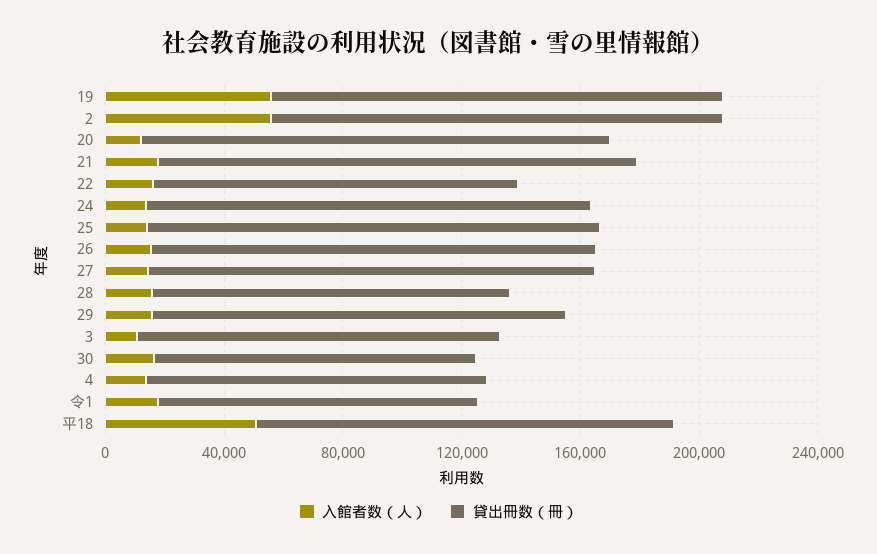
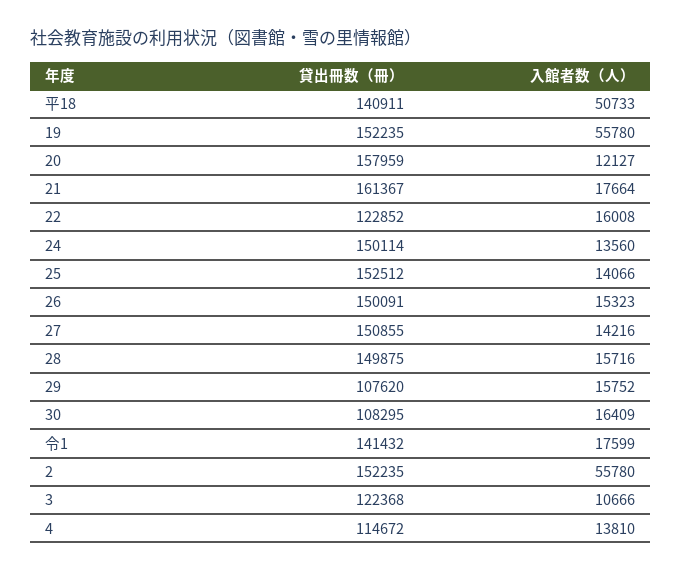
貸出冊数（冊）, 28: 120000 -> 149875
貸出冊数（冊）, 29: 140000 -> 107620
貸出冊数（冊）, 令1: 110000 -> 141432

